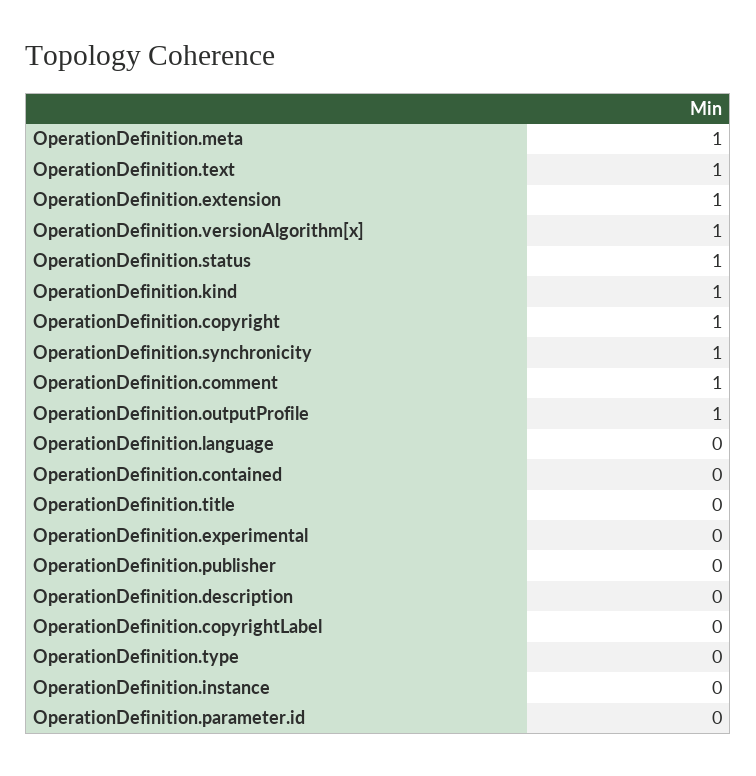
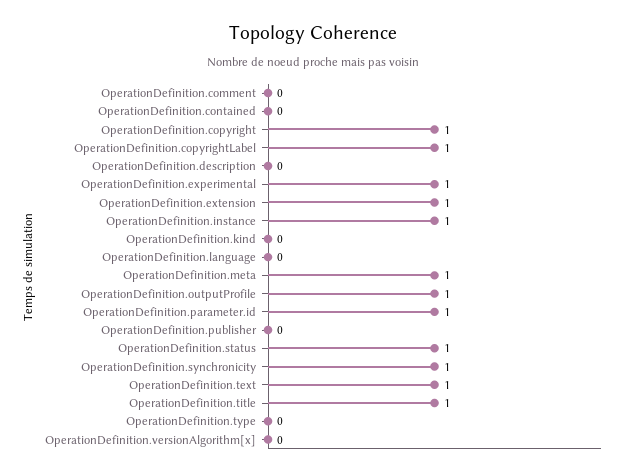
OperationDefinition.versionAlgorithm[x]: 1 -> 0
OperationDefinition.kind: 1 -> 0
OperationDefinition.comment: 1 -> 0
OperationDefinition.title: 0 -> 1
OperationDefinition.experimental: 0 -> 1
OperationDefinition.copyrightLabel: 0 -> 1
OperationDefinition.instance: 0 -> 1
OperationDefinition.parameter.id: 0 -> 1

